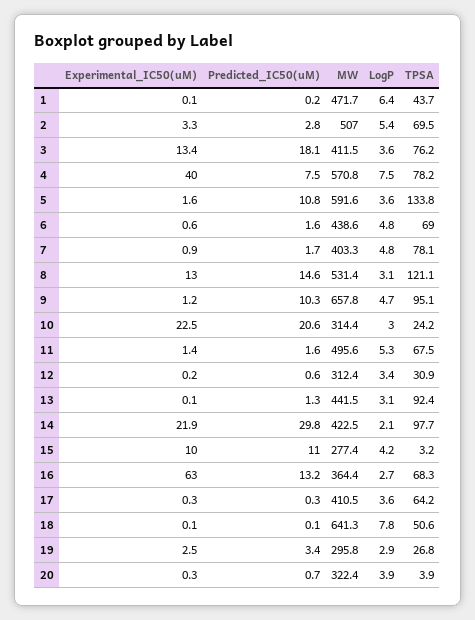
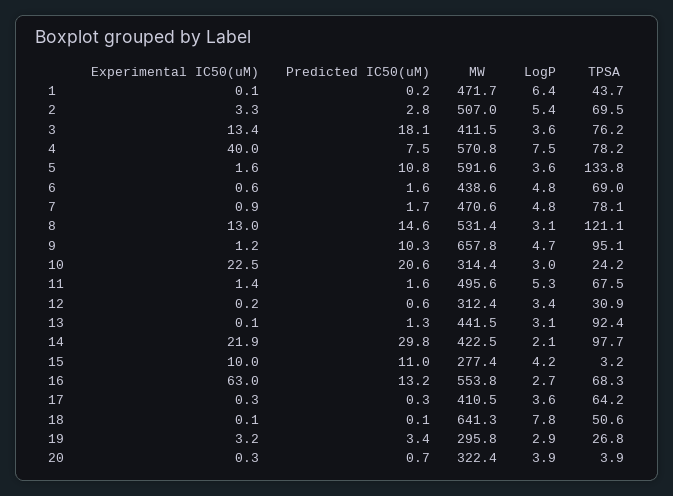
MW, 7: 403.3 -> 470.6
MW, 16: 364.4 -> 553.8
Experimental_IC50(uM), 19: 2.5 -> 3.2

